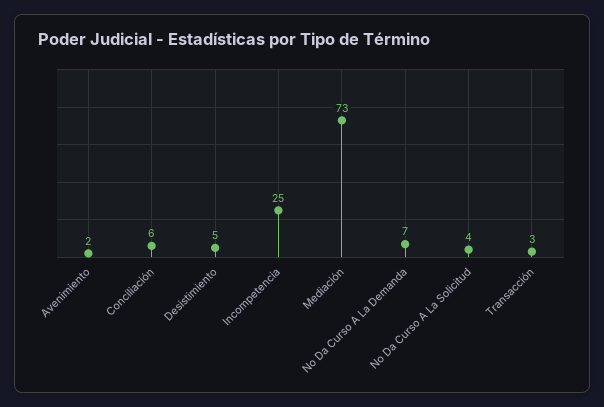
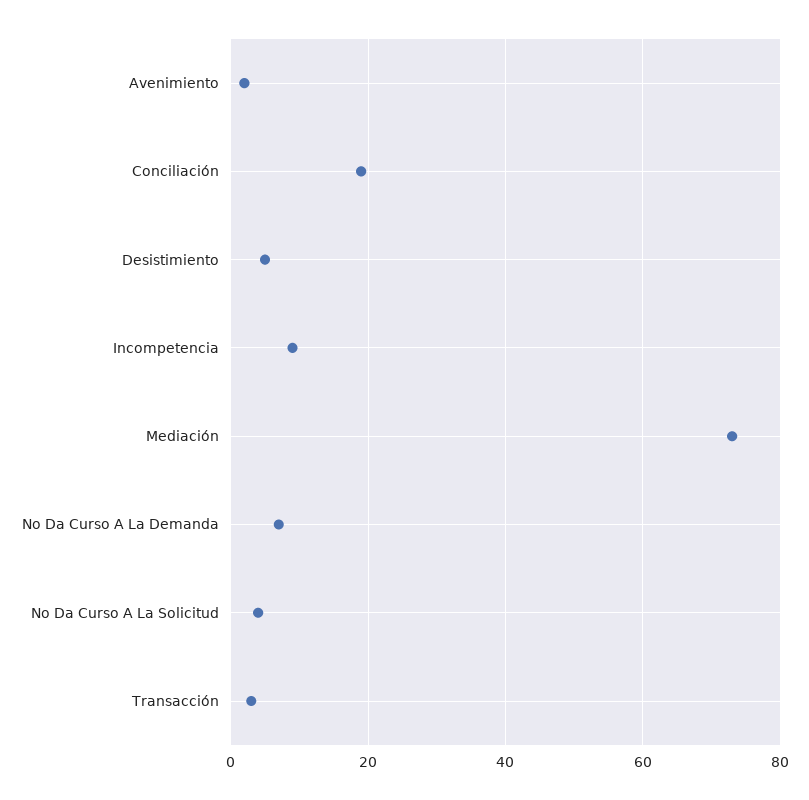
Conciliación: 6 -> 20
Incompetencia: 25 -> 10

